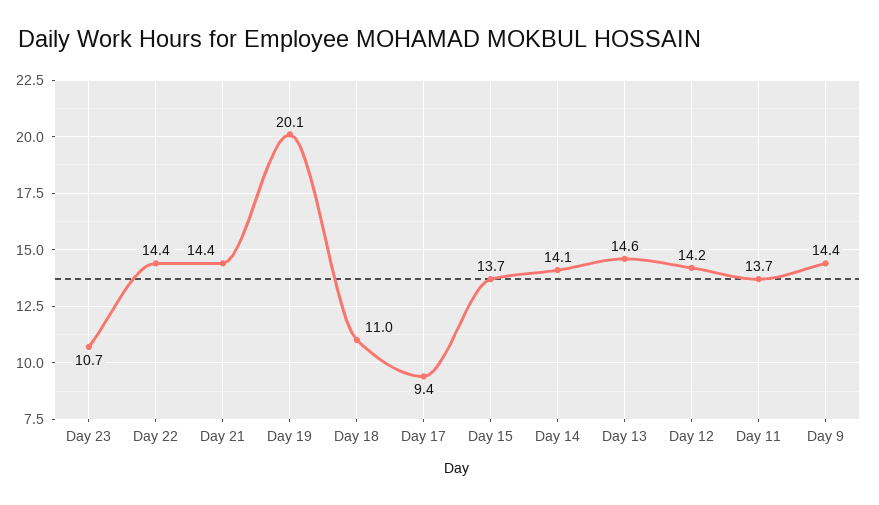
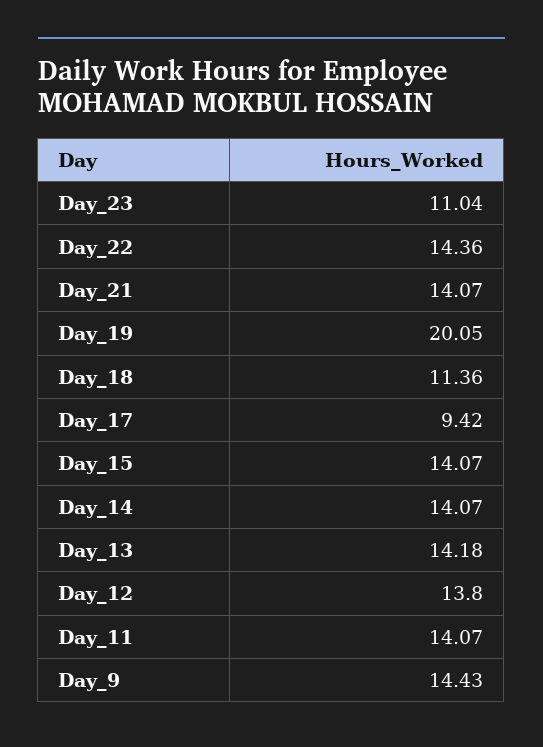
Day 23: 10.7 -> 11.04
Day 21: 14.4 -> 14.07
Day 18: 11 -> 11.36
Day 15: 13.7 -> 14.07
Day 13: 14.6 -> 14.18
Day 12: 14.2 -> 13.8
Day 11: 13.7 -> 14.07

